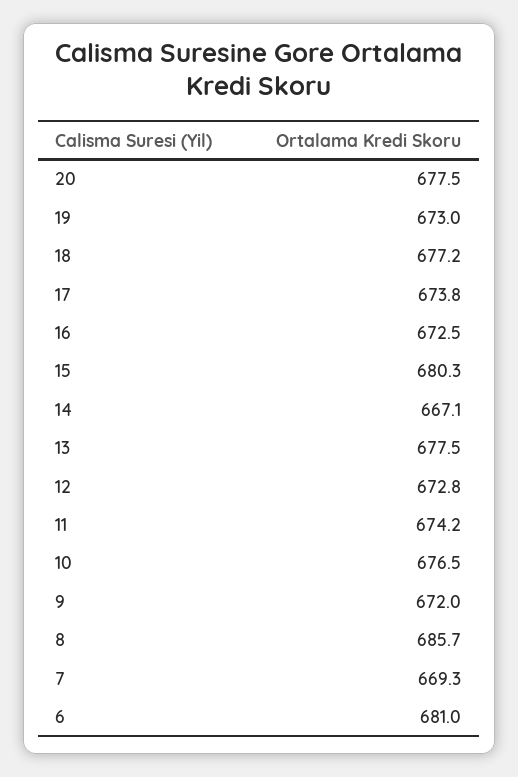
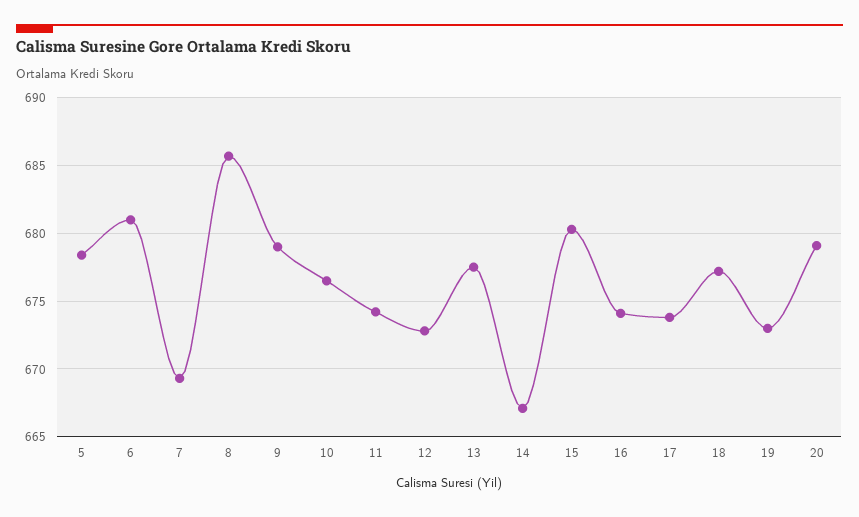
20: 677.5 -> 679
16: 672.5 -> 674
9: 672 -> 679
5: none -> 678.5

